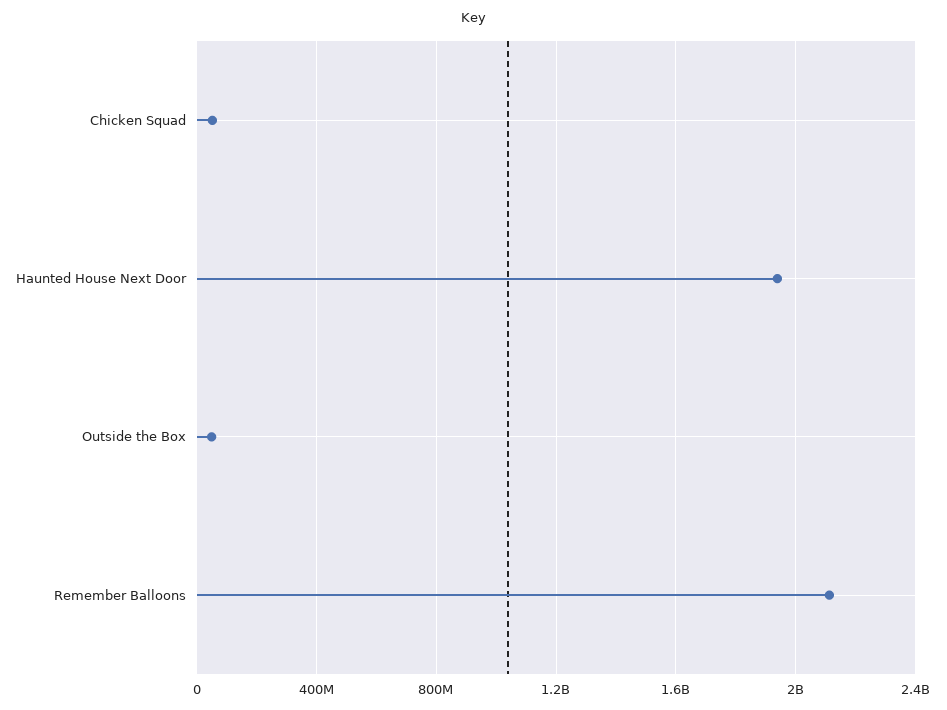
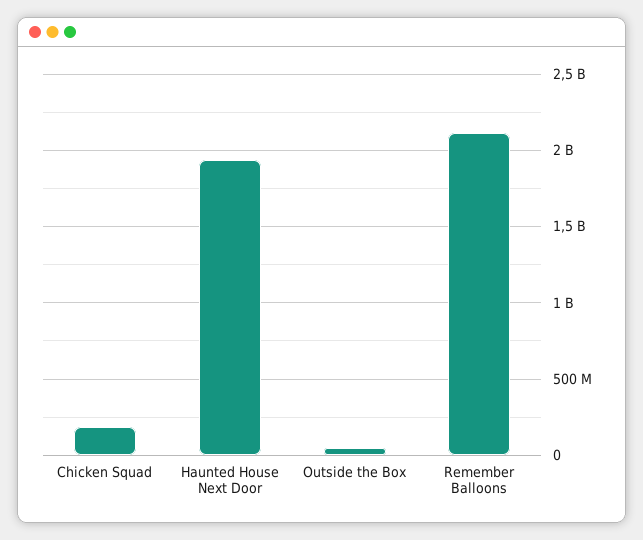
Chicken Squad: 50000000 -> 200000000

